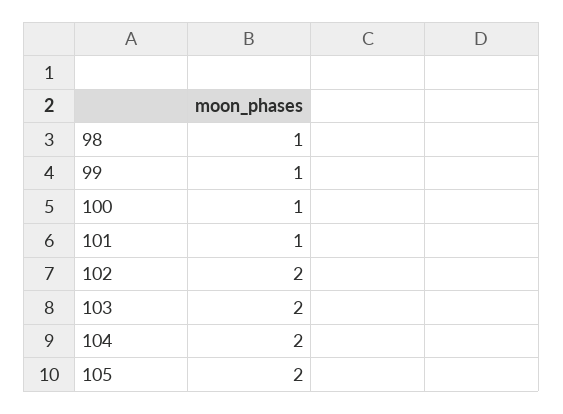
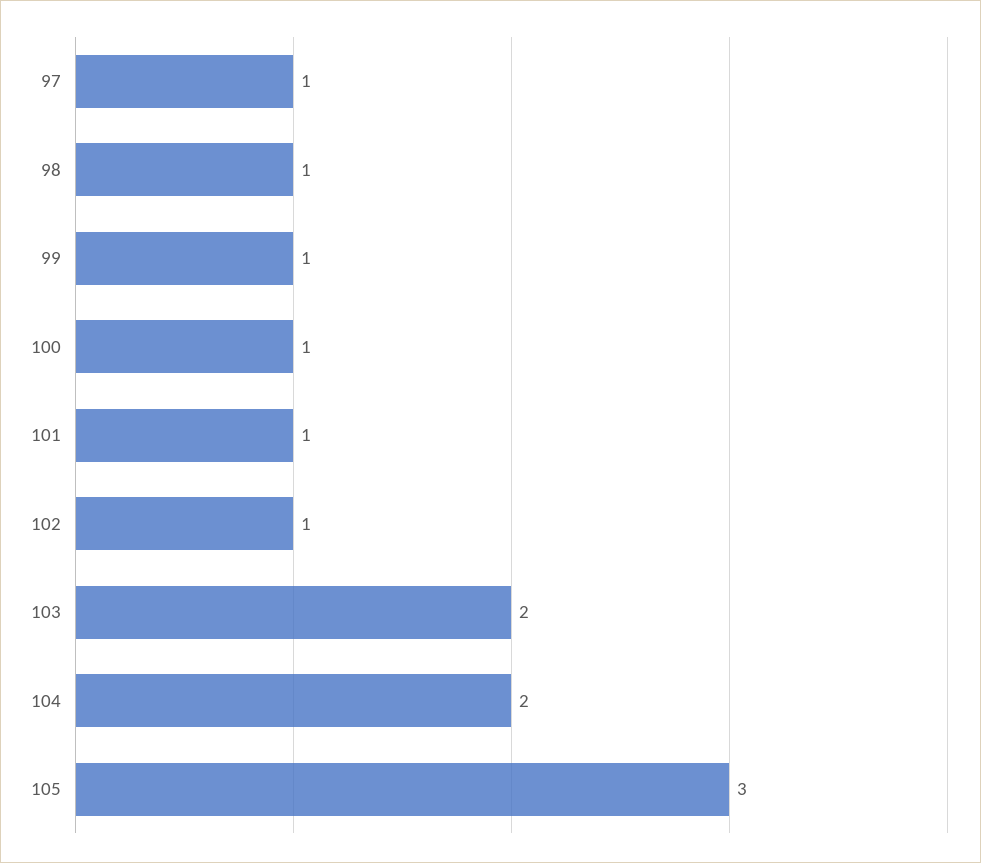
102: 2 -> 1
105: 2 -> 3
97: none -> 1

